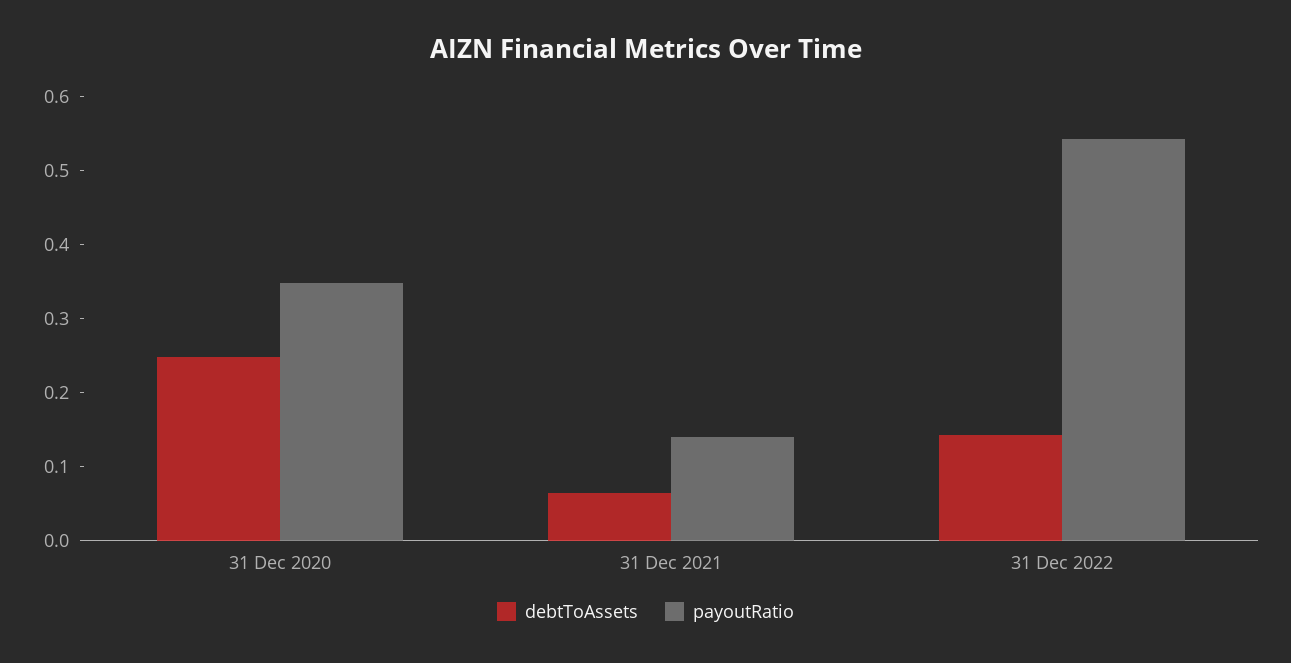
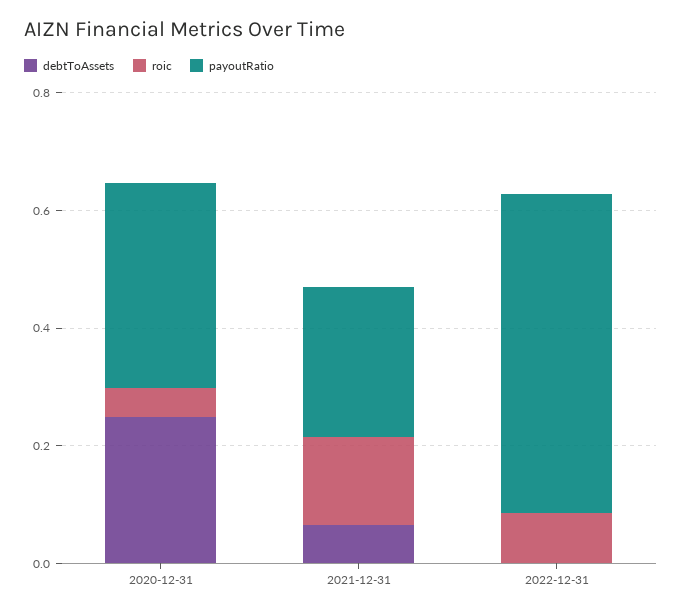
payoutRatio, 31 Dec 2021: 0.14 -> 0.25
debtToAssets, 31 Dec 2022: 0.14 -> 0
roic, 31 Dec 2020: none -> 0.05
roic, 31 Dec 2021: none -> 0.15
roic, 31 Dec 2022: none -> 0.1

